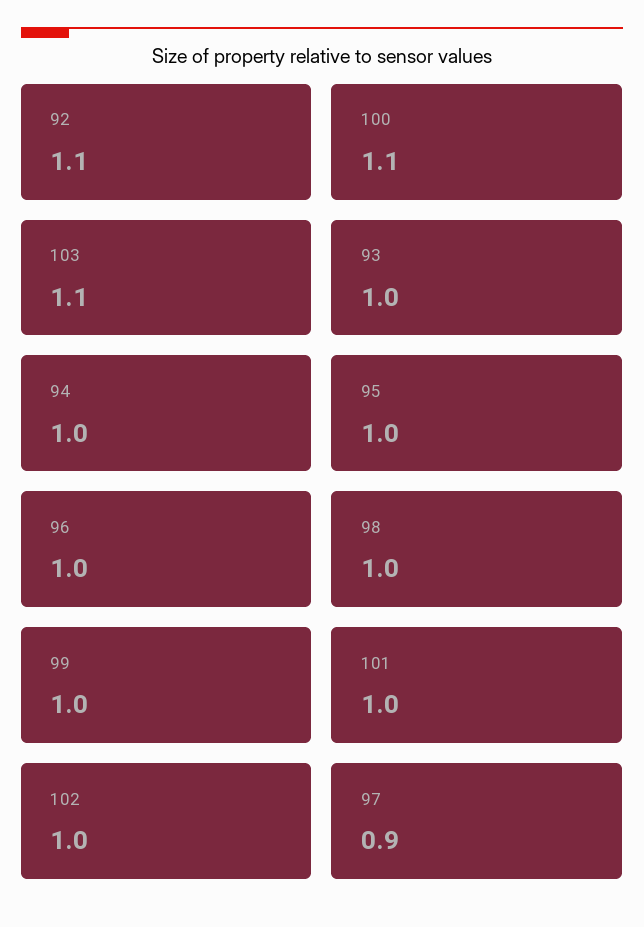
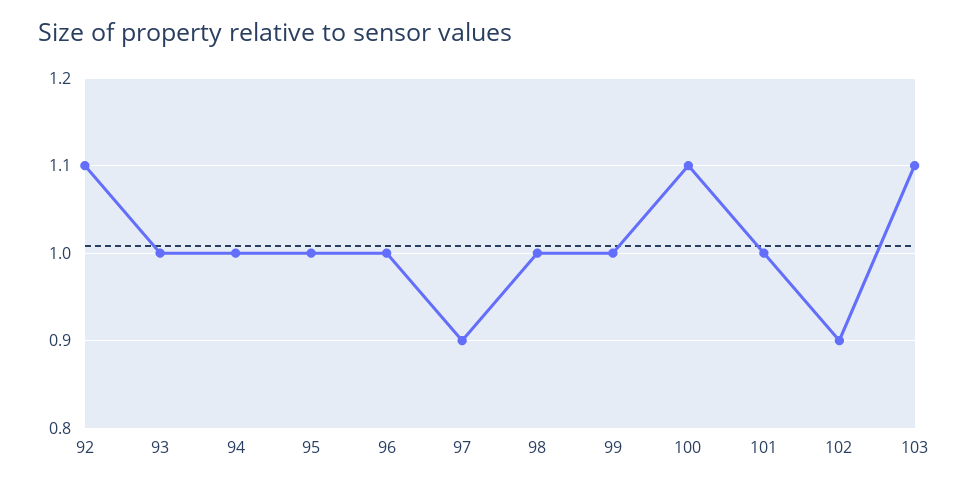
102: 1 -> 0.9

